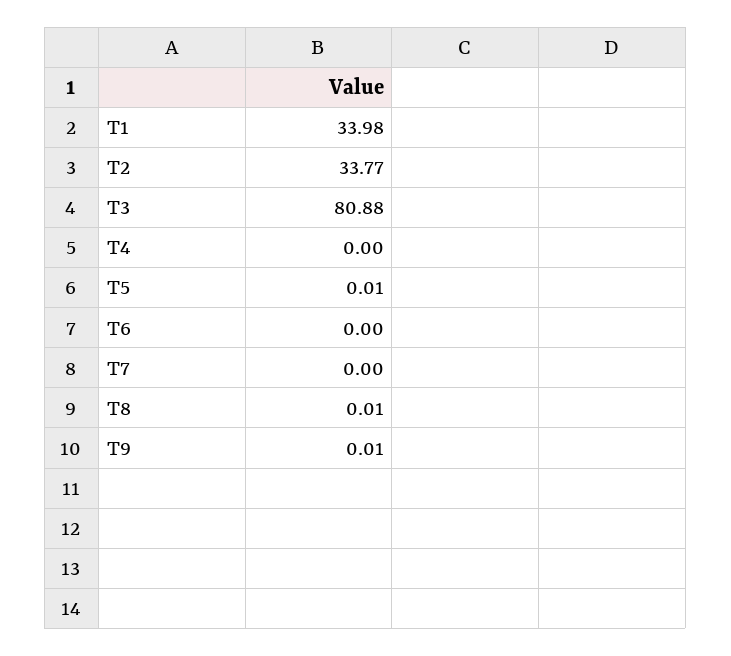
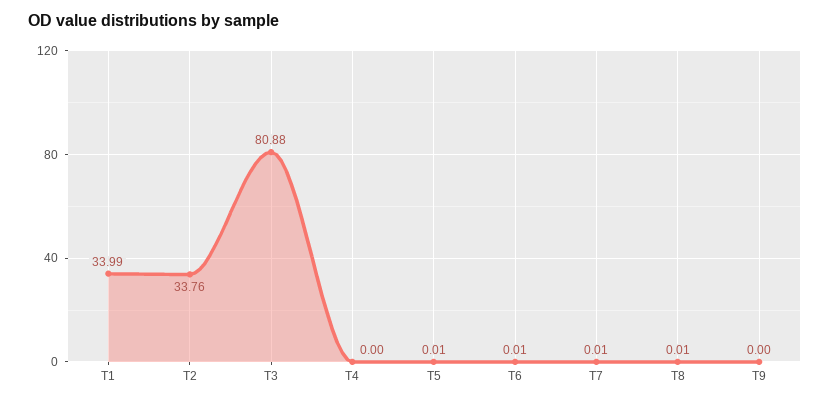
T1: 33.98 -> 33.99
T2: 33.77 -> 33.76
T6: 0 -> 0.01
T7: 0 -> 0.01
T9: 0.01 -> 0

